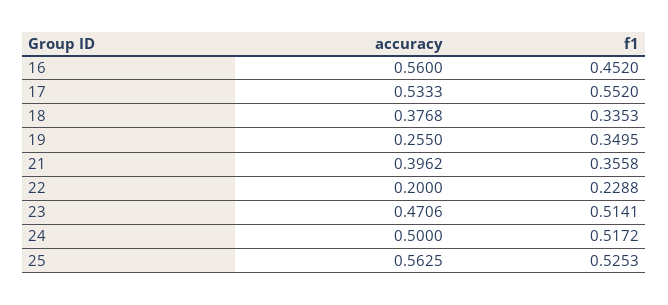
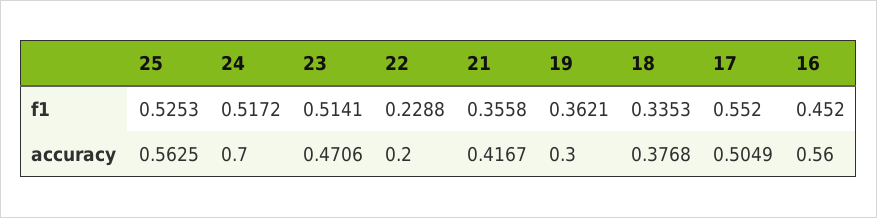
accuracy, 17: 0.5333 -> 0.5049
accuracy, 19: 0.255 -> 0.3
f1, 19: 0.3495 -> 0.3621
accuracy, 21: 0.3962 -> 0.4167
accuracy, 24: 0.5 -> 0.7

